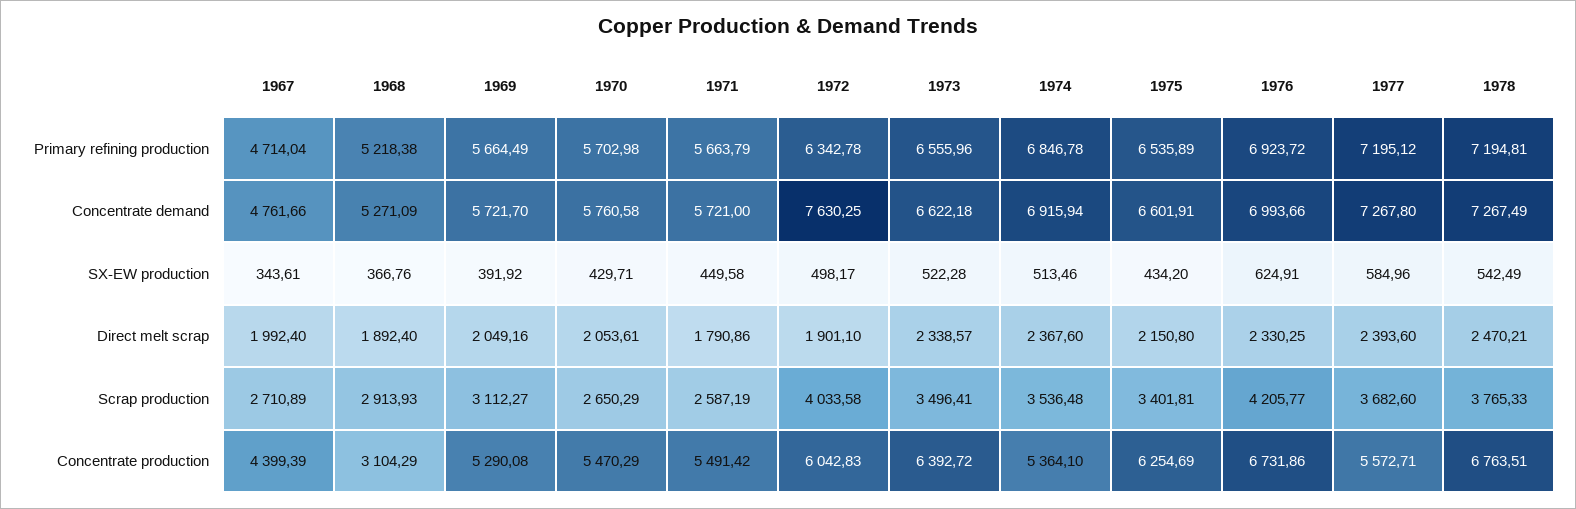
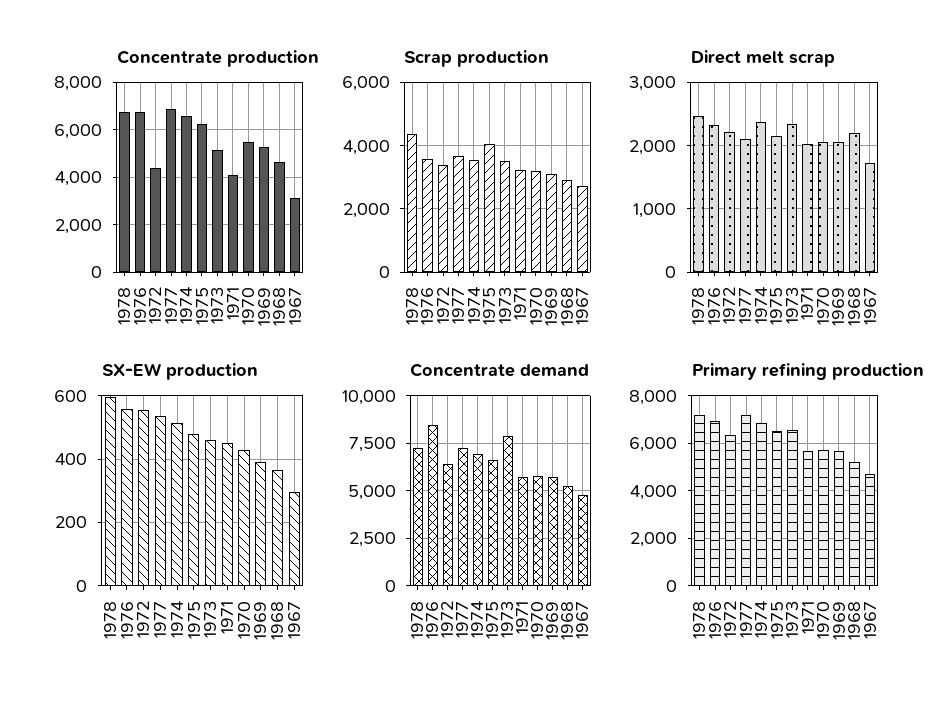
Concentrate demand, 1972: 7630.25 -> 6500
Concentrate demand, 1973: 6622.18 -> 8000
Concentrate demand, 1976: 6993.66 -> 8500
SX-EW production, 1967: 343.61 -> 300
SX-EW production, 1972: 498.17 -> 560
SX-EW production, 1973: 522.28 -> 460
SX-EW production, 1975: 434.2 -> 480
SX-EW production, 1976: 624.91 -> 560
SX-EW production, 1977: 584.96 -> 540
SX-EW production, 1978: 542.49 -> 600
Direct melt scrap, 1967: 1992.4 -> 1700
Direct melt scrap, 1968: 1892.4 -> 2200
Direct melt scrap, 1971: 1790.86 -> 2000
Direct melt scrap, 1972: 1901.1 -> 2200
Direct melt scrap, 1977: 2393.6 -> 2100
Scrap production, 1970: 2650.29 -> 3200
Scrap production, 1971: 2587.19 -> 3200
Scrap production, 1972: 4033.58 -> 3400
Scrap production, 1975: 3401.81 -> 4000
Scrap production, 1976: 4205.77 -> 3600
Scrap production, 1978: 3765.33 -> 4400
Concentrate production, 1967: 4399.39 -> 3000
Concentrate production, 1968: 3104.29 -> 4500
Concentrate production, 1971: 5491.42 -> 4000
Concentrate production, 1972: 6042.83 -> 4500
Concentrate production, 1973: 6392.72 -> 5000
Concentrate production, 1974: 5364.1 -> 6500
Concentrate production, 1977: 5572.71 -> 7000

